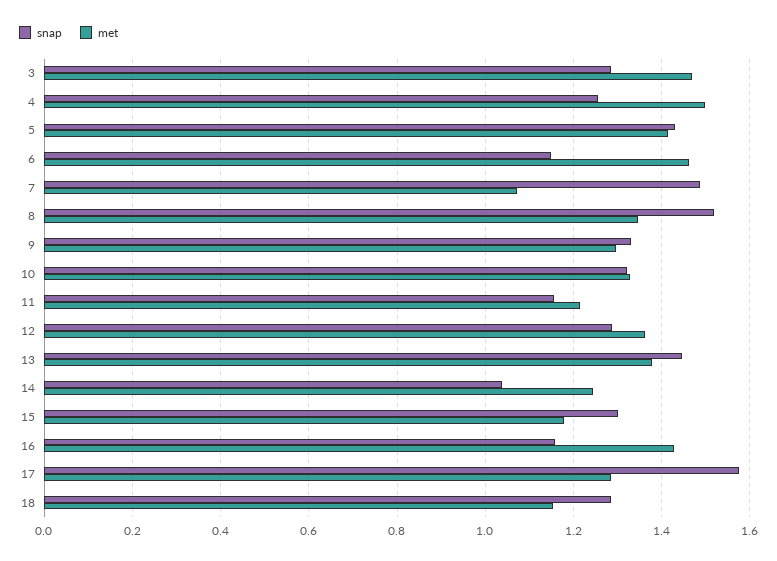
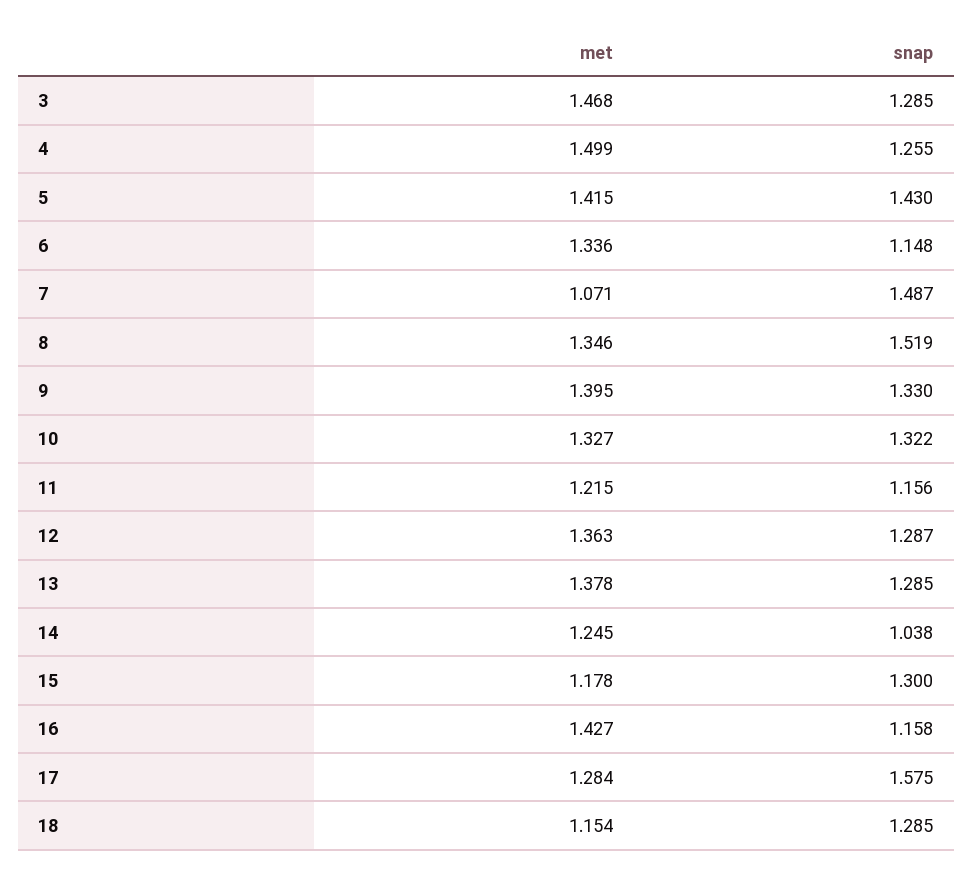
met, 6: 1.46 -> 1.336
met, 9: 1.3 -> 1.395
snap, 13: 1.44 -> 1.285

